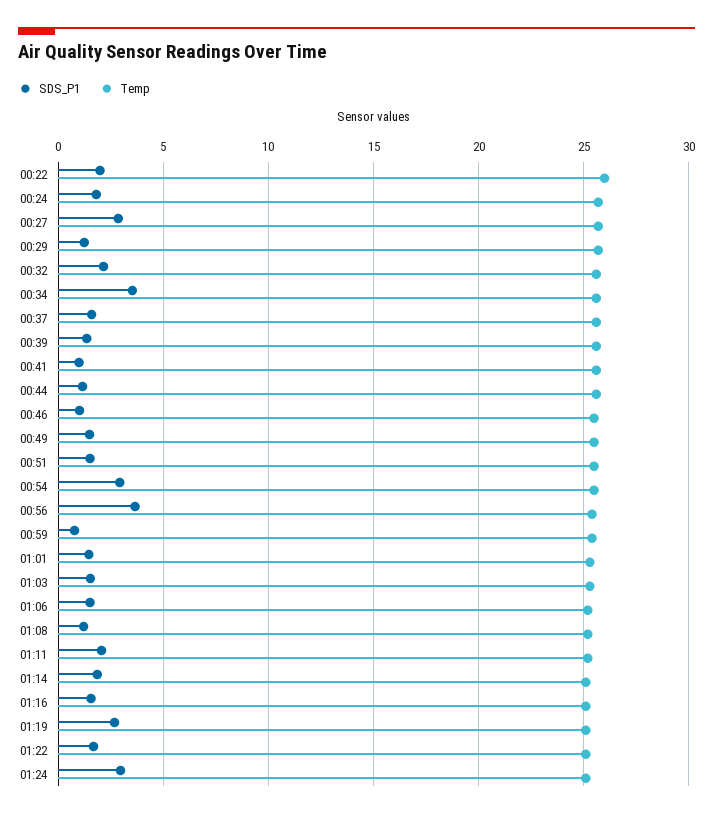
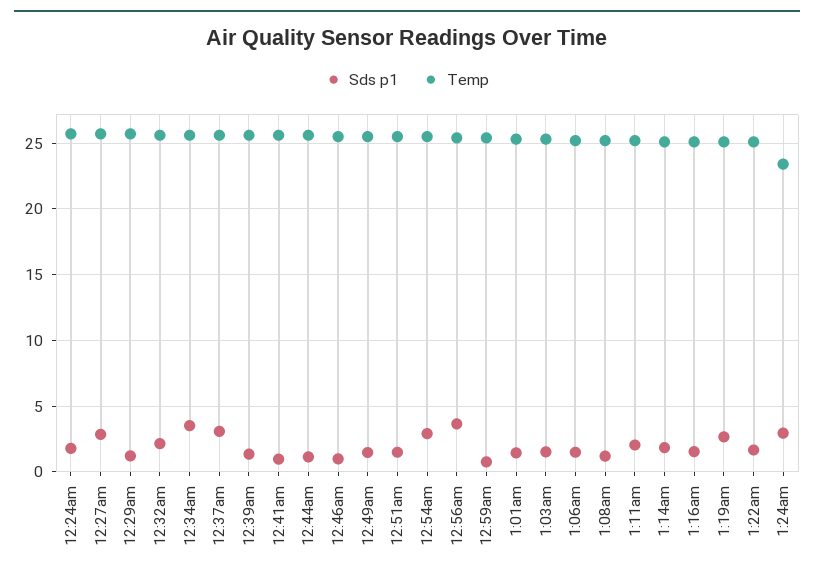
SDS_P1, 00:22: 2 -> none
Temp, 00:22: 26 -> none
SDS_P1, 00:37: 1.5 -> 3
Temp, 01:24: 25 -> 23.5

